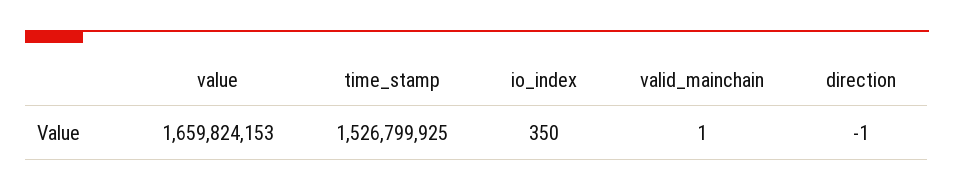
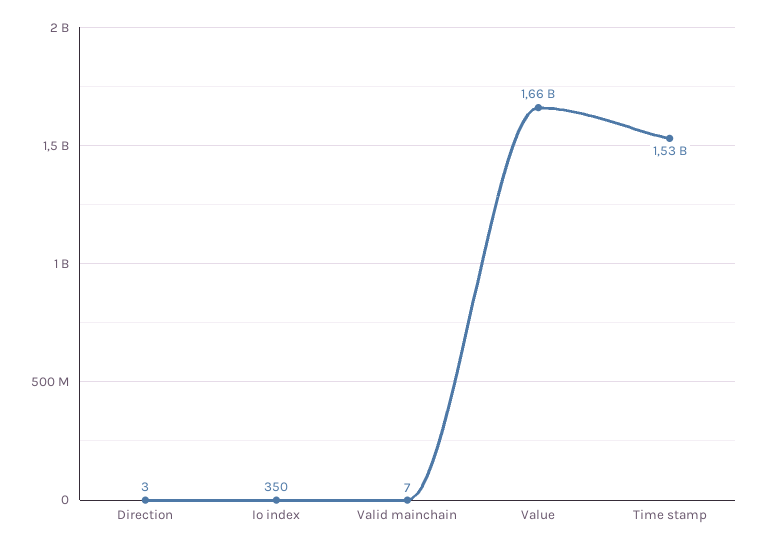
valid_mainchain: 1 -> 7
direction: -1 -> 3

